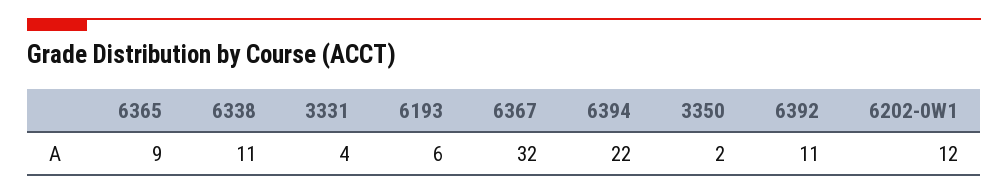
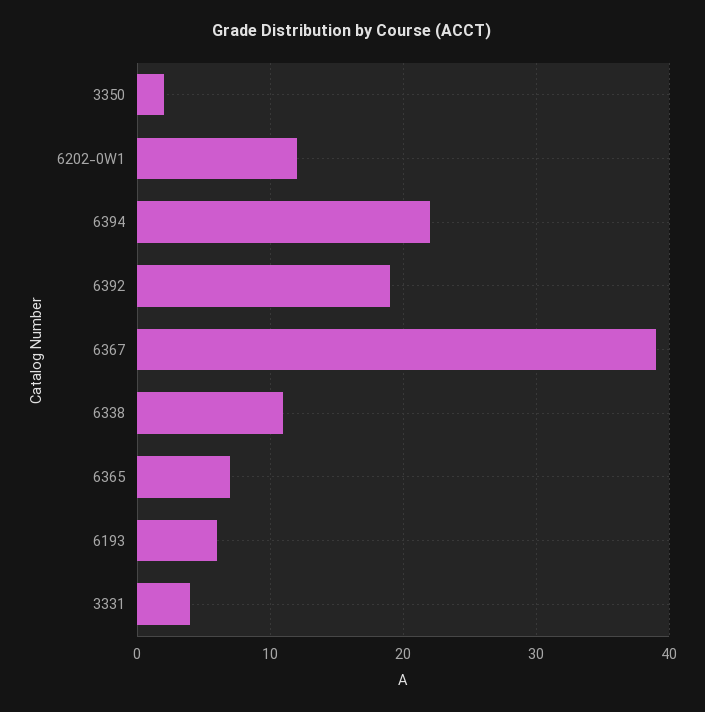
6365: 9 -> 7
6367: 32 -> 39
6392: 11 -> 19

